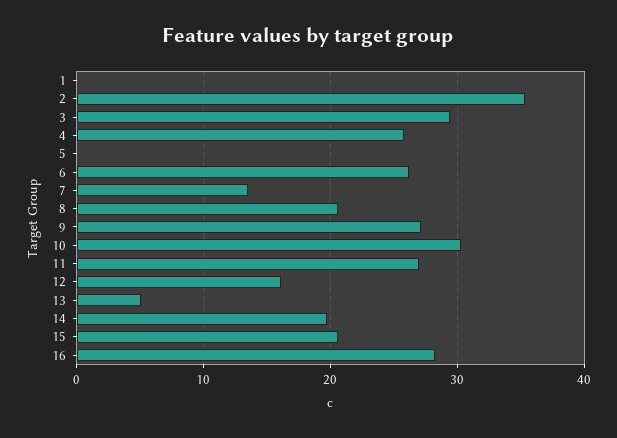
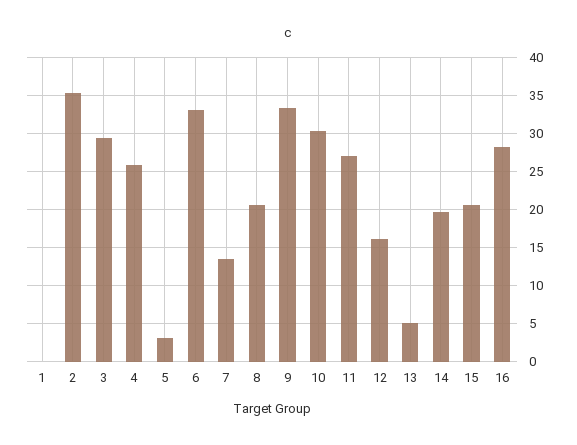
5: 0 -> 3
6: 26 -> 33
9: 27 -> 33

